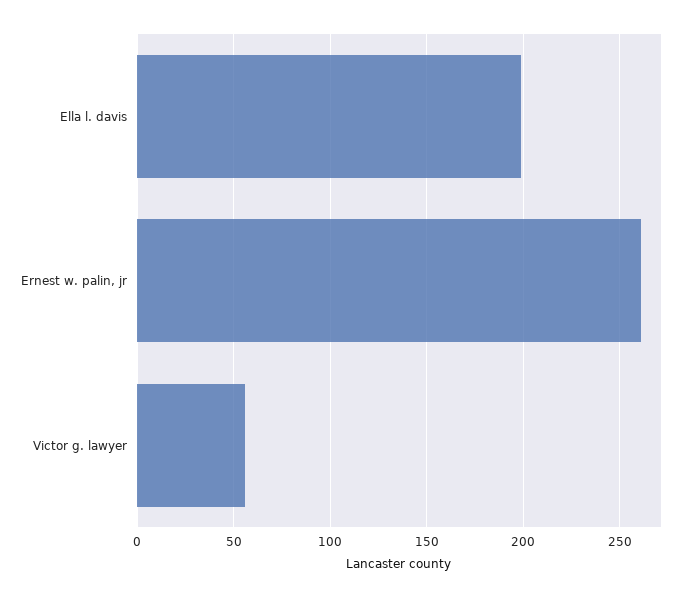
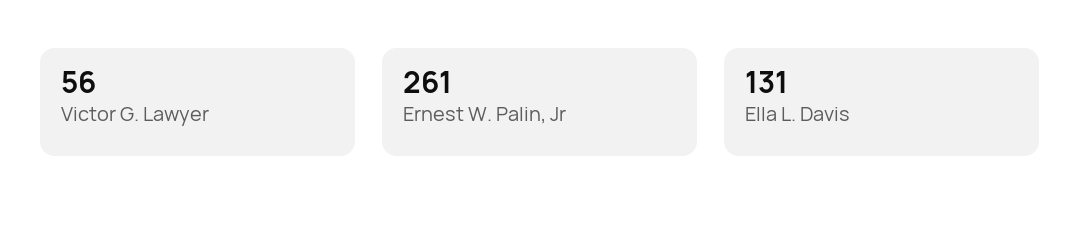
Ella l. davis: 200 -> 131

